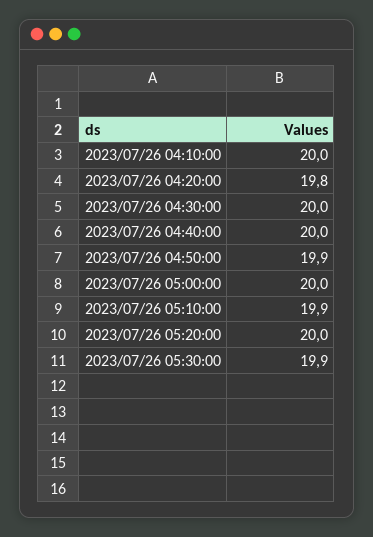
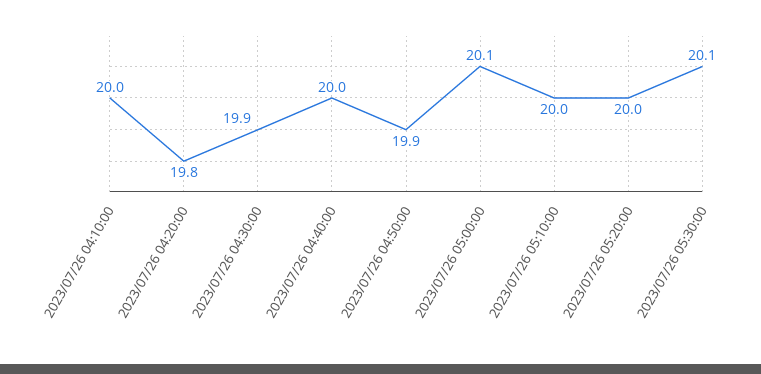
2023/07/26 04:30:00: 20 -> 19.9
2023/07/26 05:00:00: 20 -> 20.1
2023/07/26 05:10:00: 19.9 -> 20
2023/07/26 05:30:00: 19.9 -> 20.1

